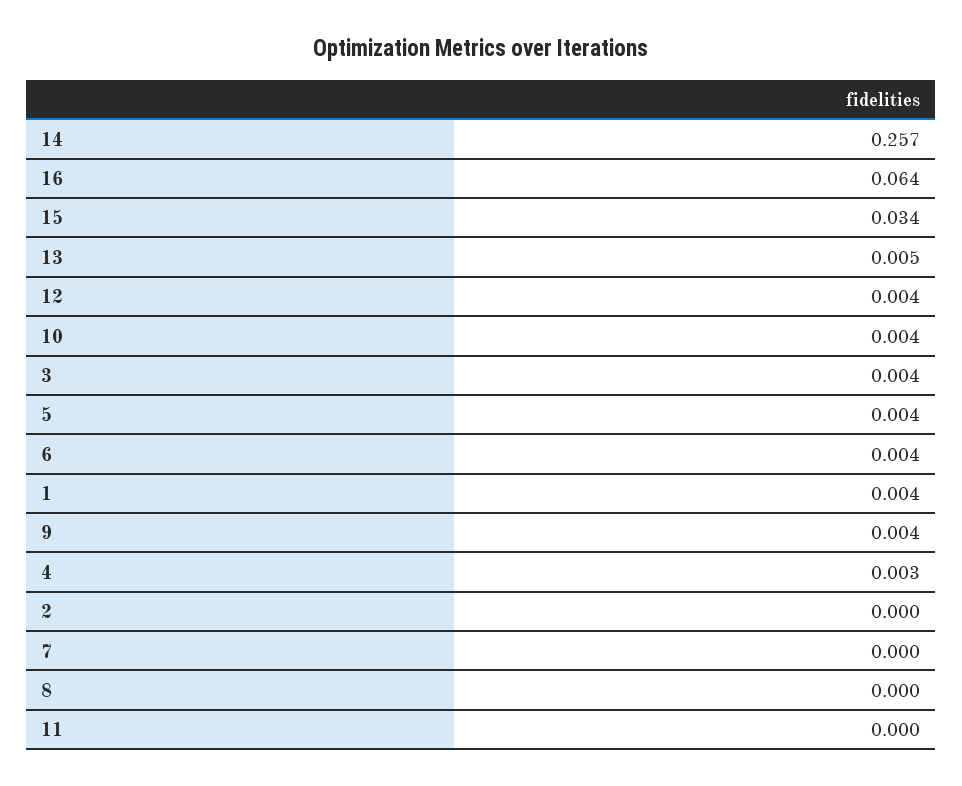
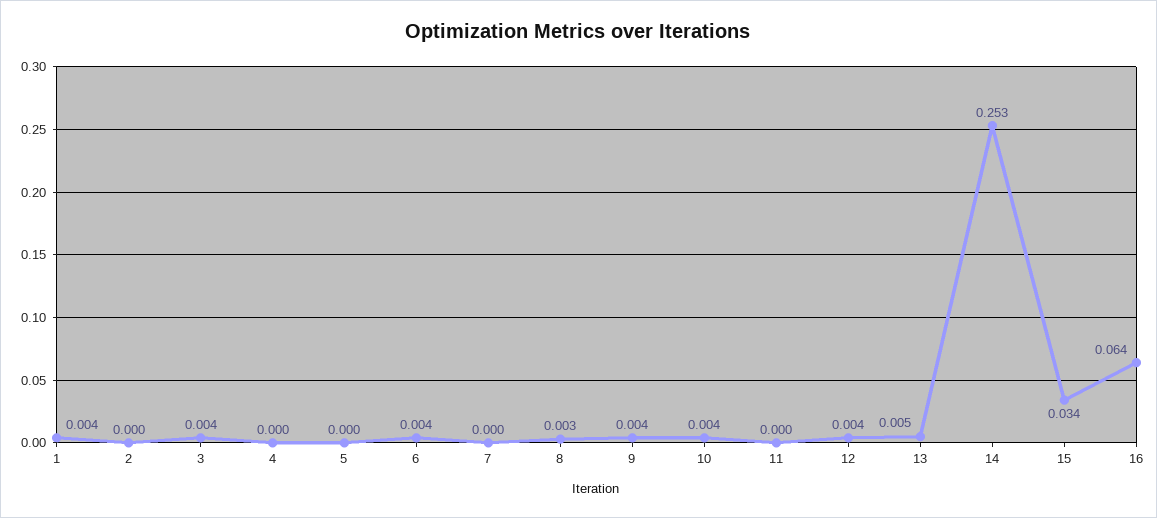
14: 0.257 -> 0.253
5: 0.004 -> 0
4: 0.003 -> 0
8: 0 -> 0.003

